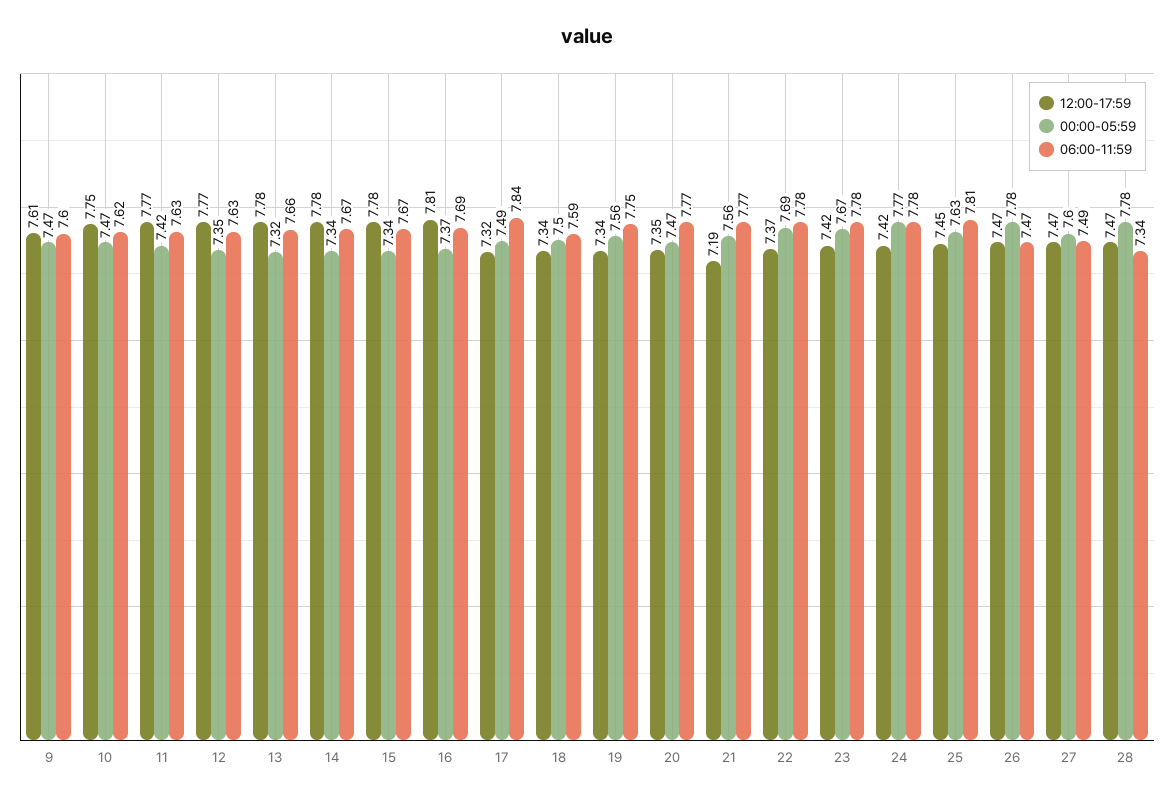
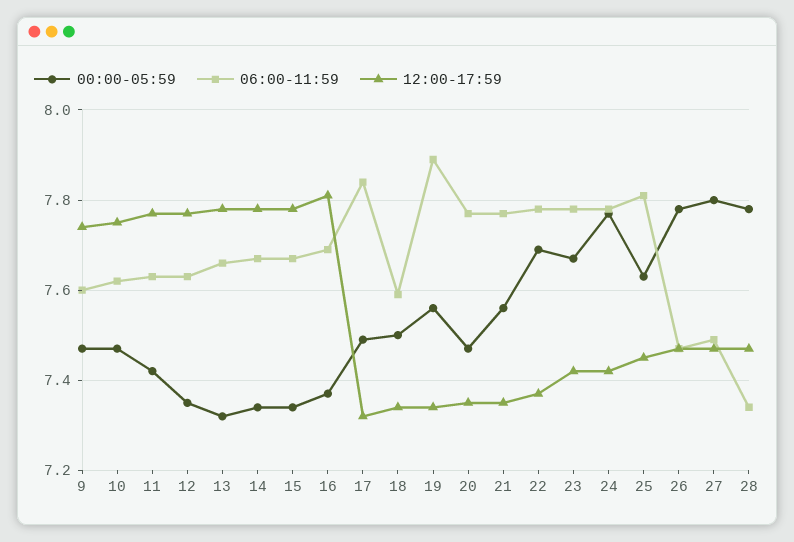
12:00-17:59, 9: 7.61 -> 7.75
06:00-11:59, 19: 7.75 -> 7.9
12:00-17:59, 21: 7.19 -> 7.35
00:00-05:59, 27: 7.6 -> 7.8

